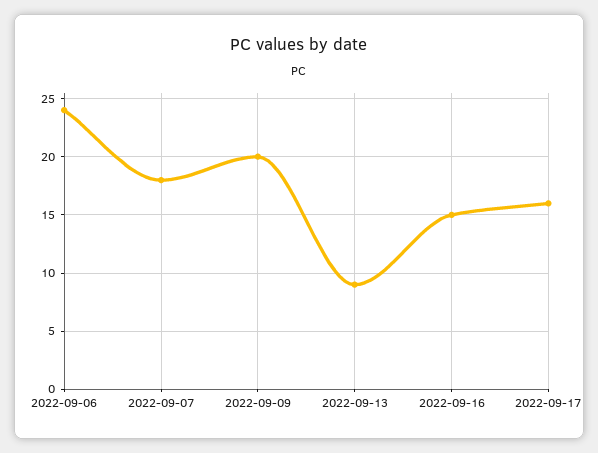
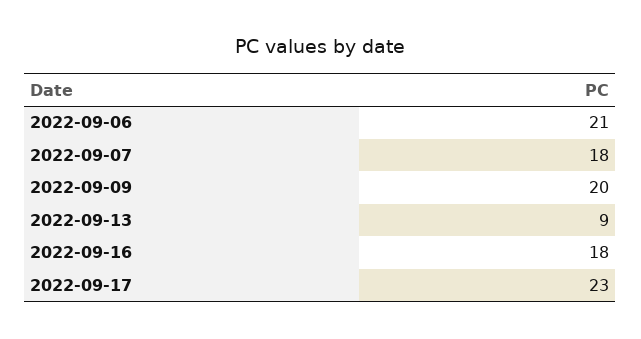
2022-09-06: 24 -> 21
2022-09-16: 15 -> 18
2022-09-17: 16 -> 23

